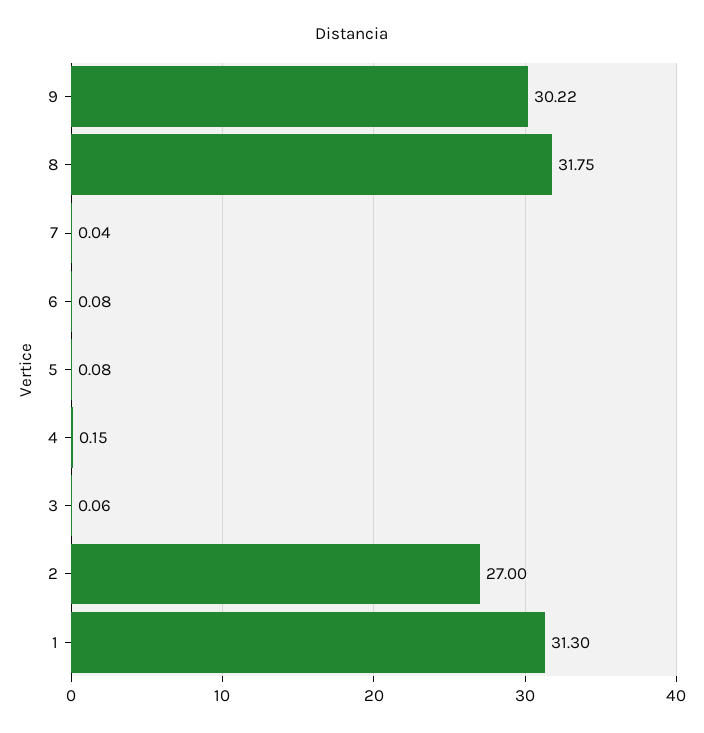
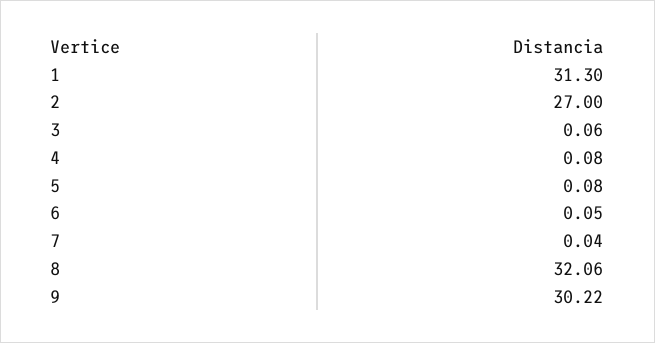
8: 31.75 -> 32.06
6: 0.08 -> 0.05
4: 0.15 -> 0.08

